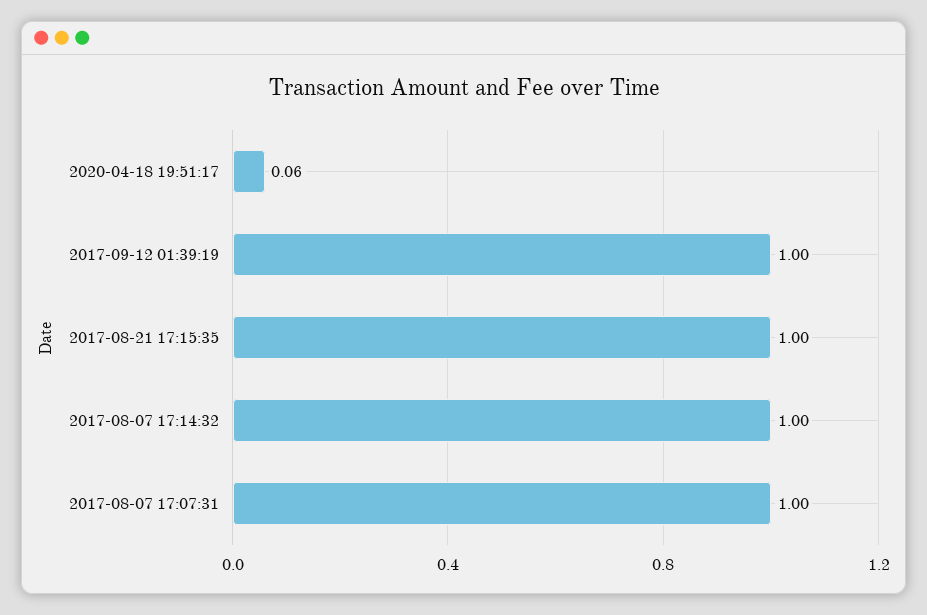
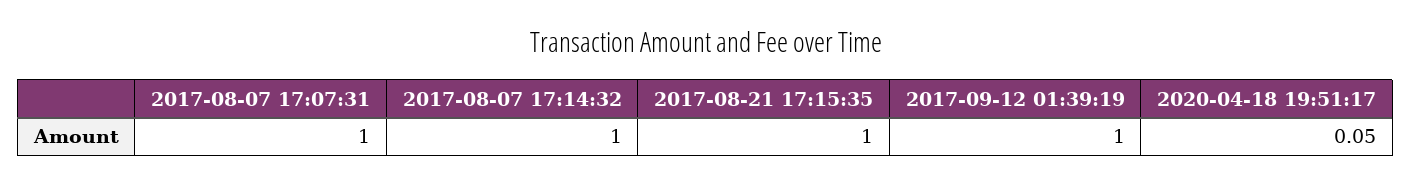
2020-04-18 19:51:17: 0.06 -> 0.05

